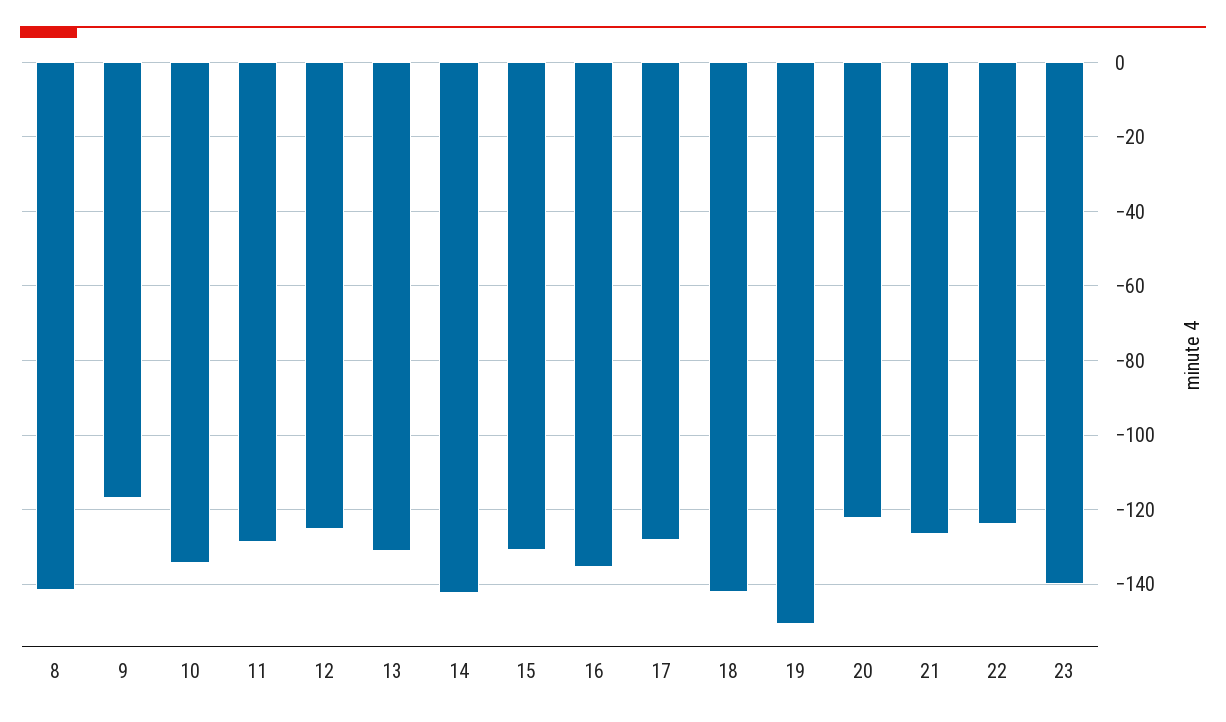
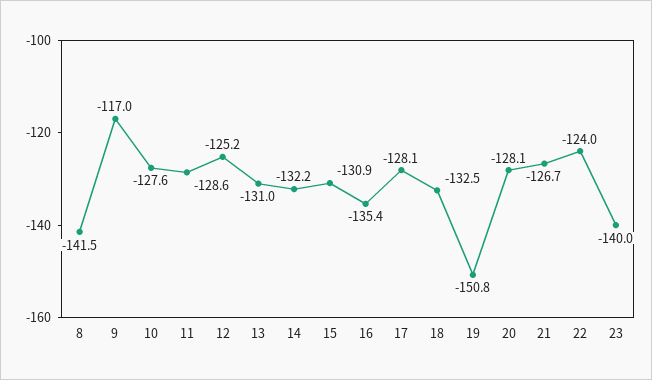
10: -134 -> -127.6
14: -142 -> -132.2
18: -142 -> -132.5
20: -122 -> -128.1

